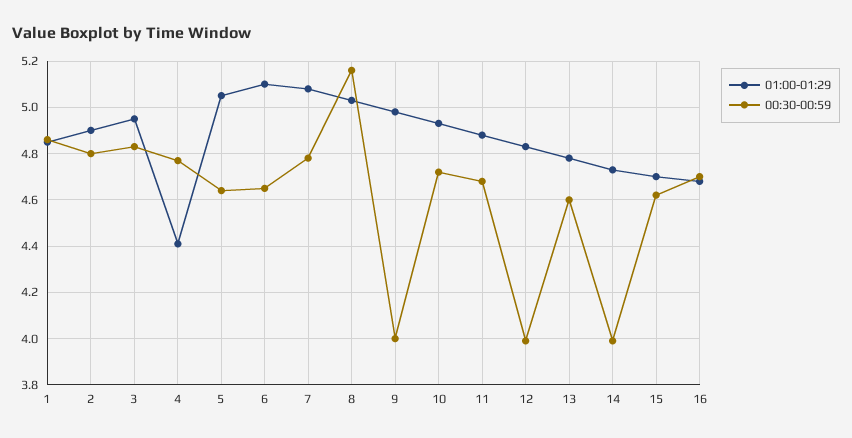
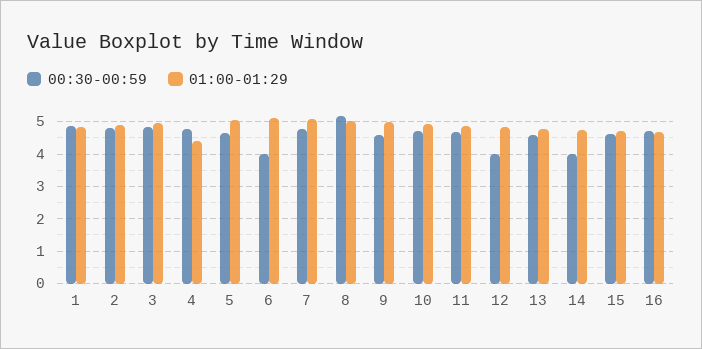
00:30-00:59, 6: 4.65 -> 4
00:30-00:59, 9: 4 -> 4.6

